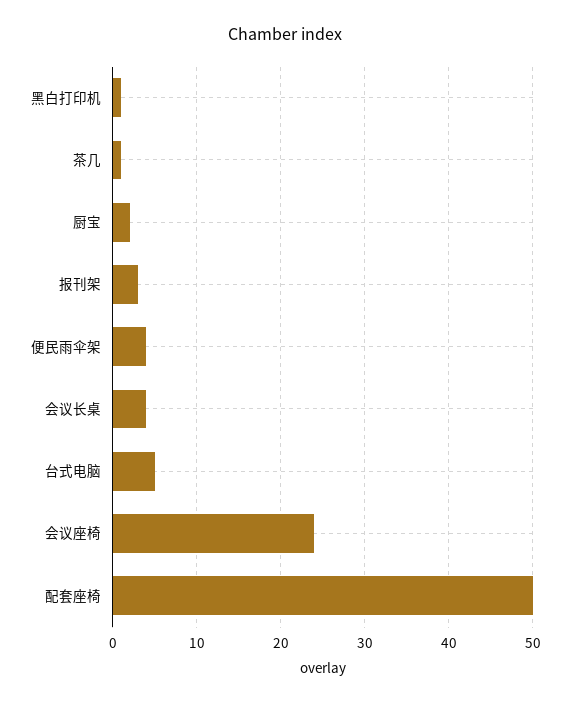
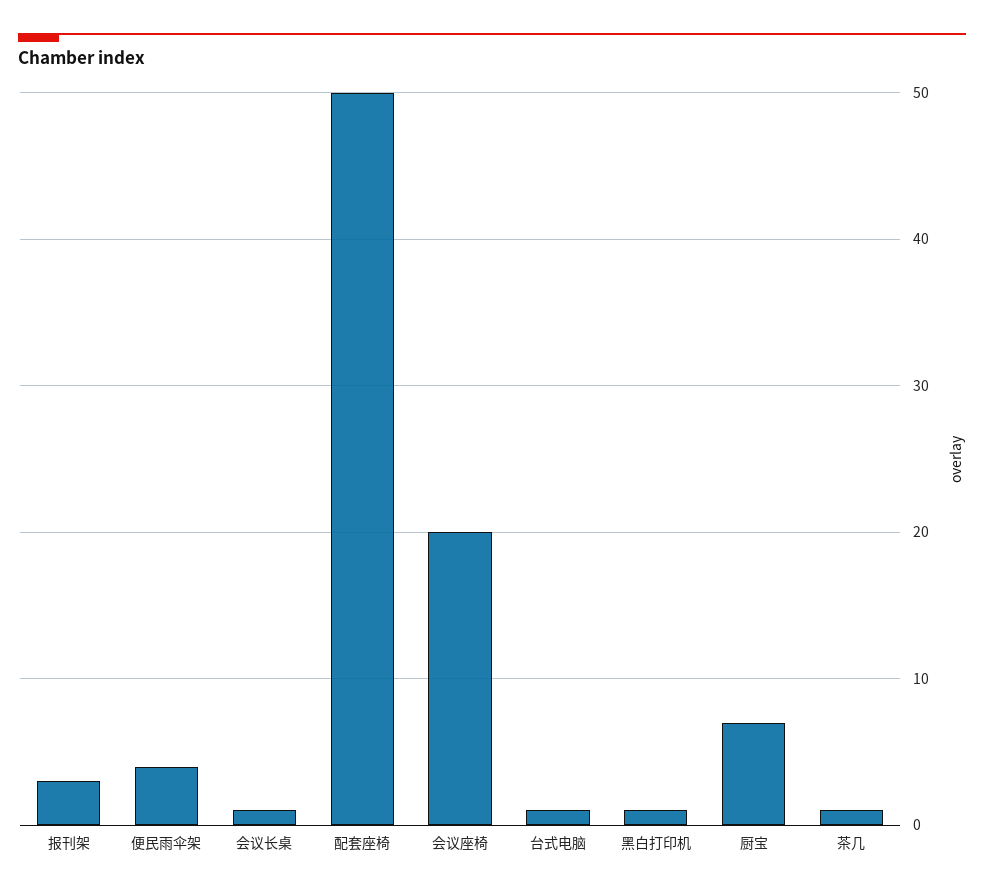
厨宝: 2 -> 7
会议长桌: 4 -> 1
台式电脑: 5 -> 1
会议座椅: 24 -> 20

